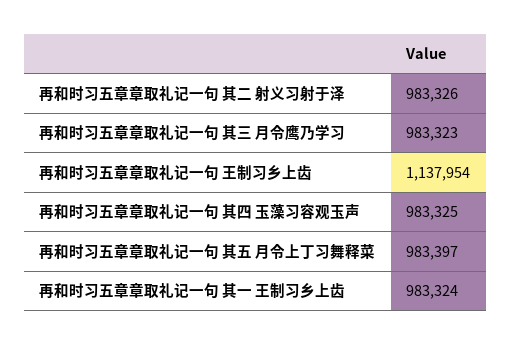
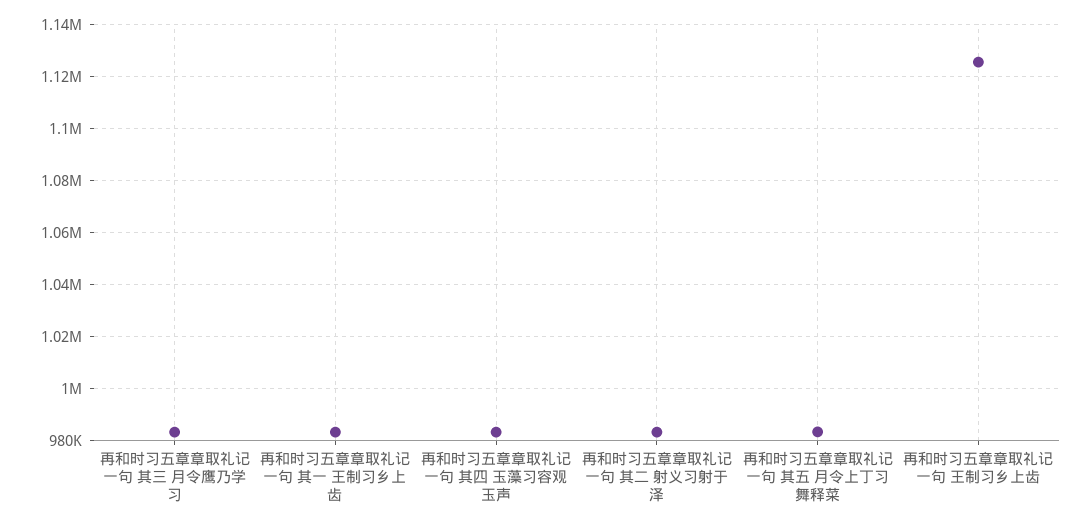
再和时习五章章取礼记一句 王制习乡上齿: 1137954 -> 1125000

